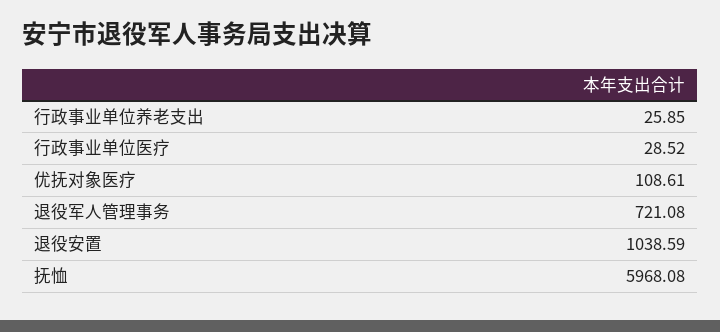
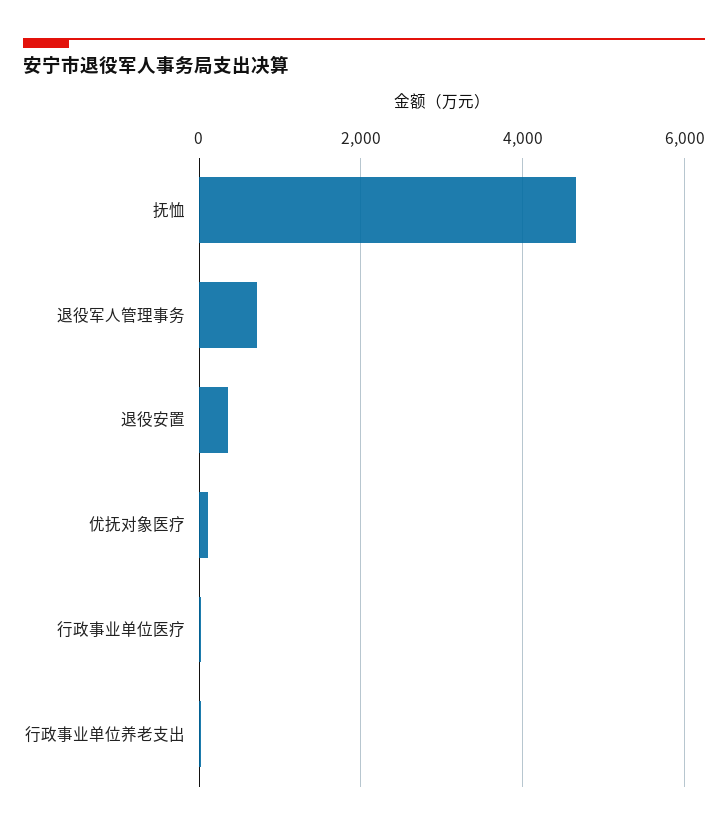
退役安置: 1038.59 -> 400
抚恤: 5968.08 -> 4600

